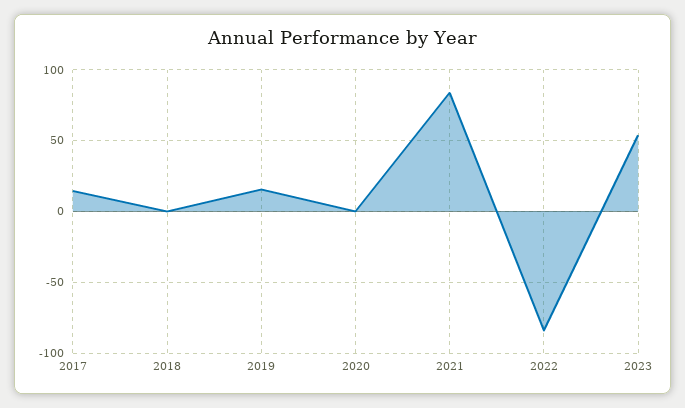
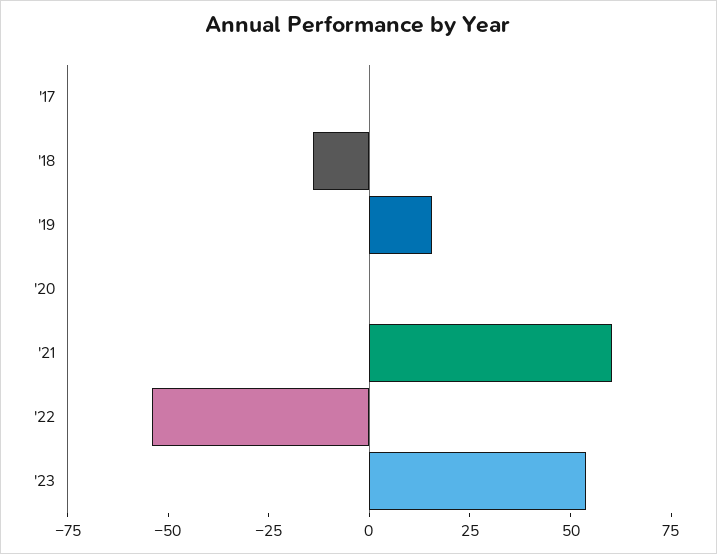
2017: 15 -> 0
2018: 0 -> -15
2021: 85 -> 60
2022: -85 -> -55

